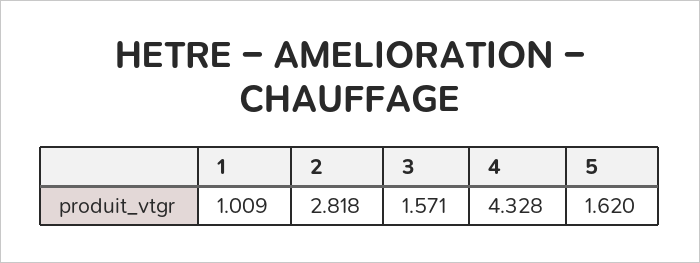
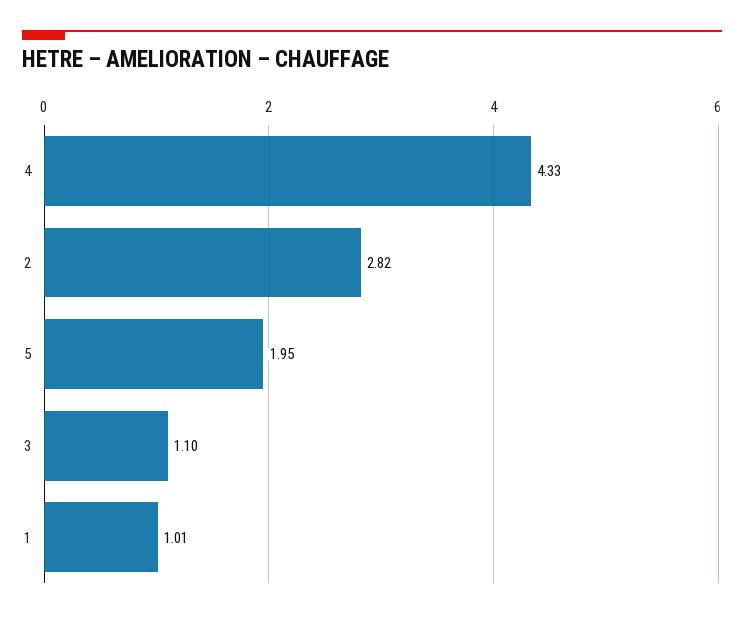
3: 1.571 -> 1.1
5: 1.62 -> 1.95

